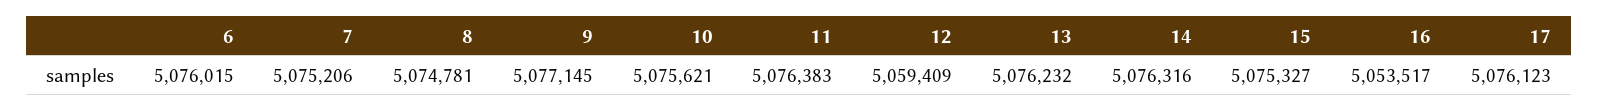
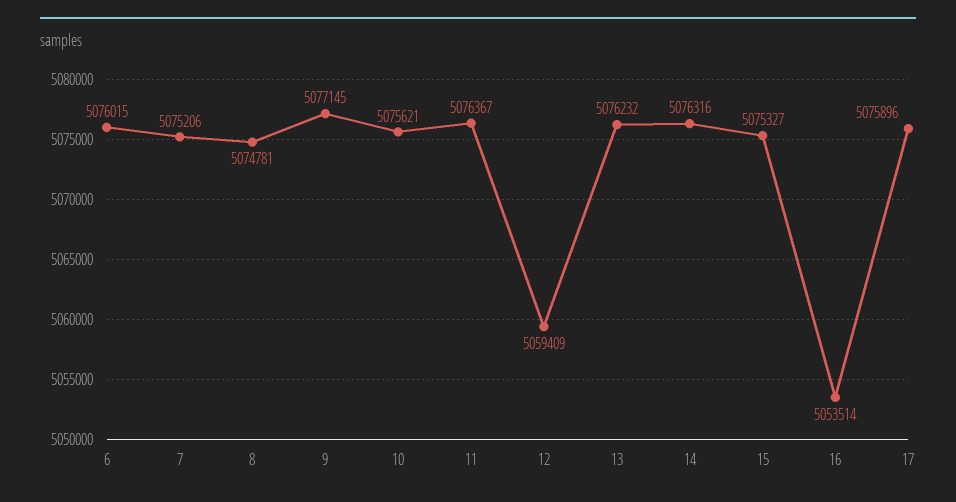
11: 5076383 -> 5076367
16: 5053517 -> 5053514
17: 5076123 -> 5075896

